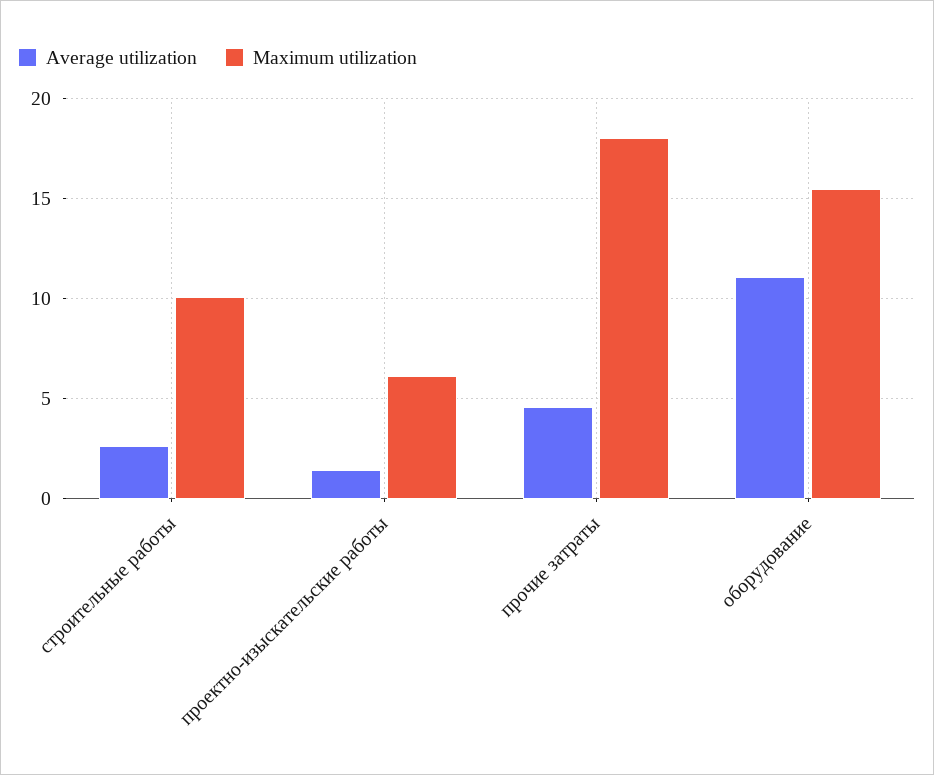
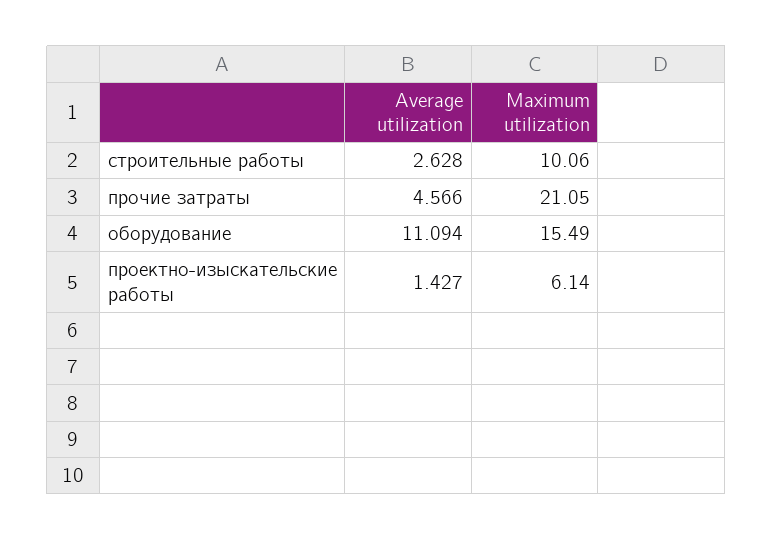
Maximum utilization, прочие затраты: 18 -> 21.05

